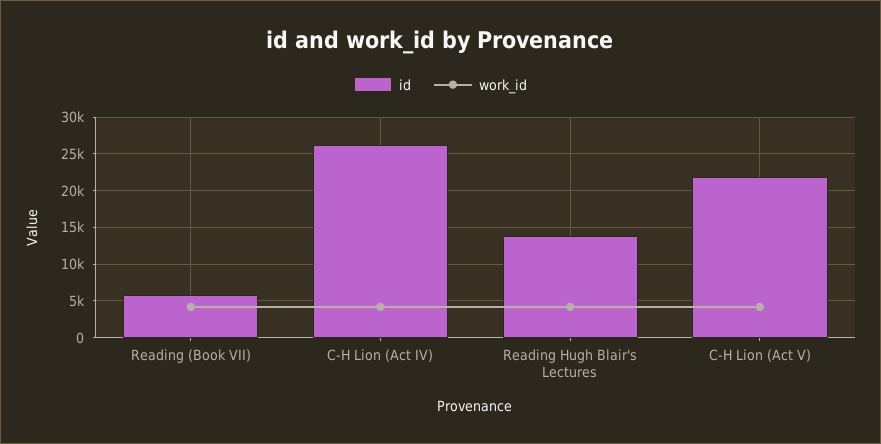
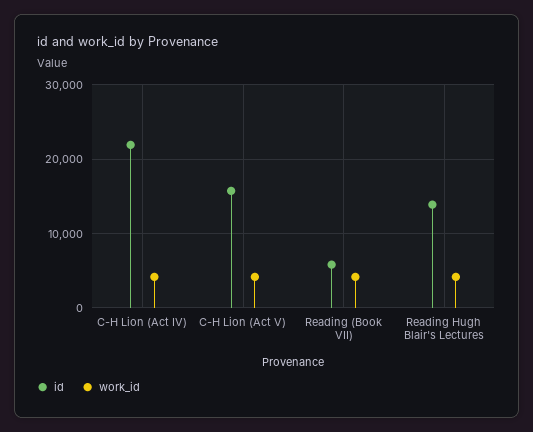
id, C-H Lion (Act IV): 26000 -> 22000
id, C-H Lion (Act V): 22000 -> 16000

